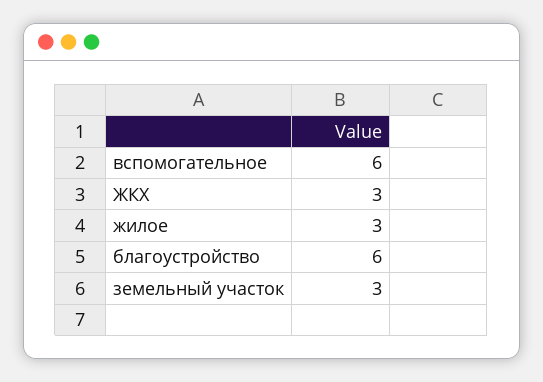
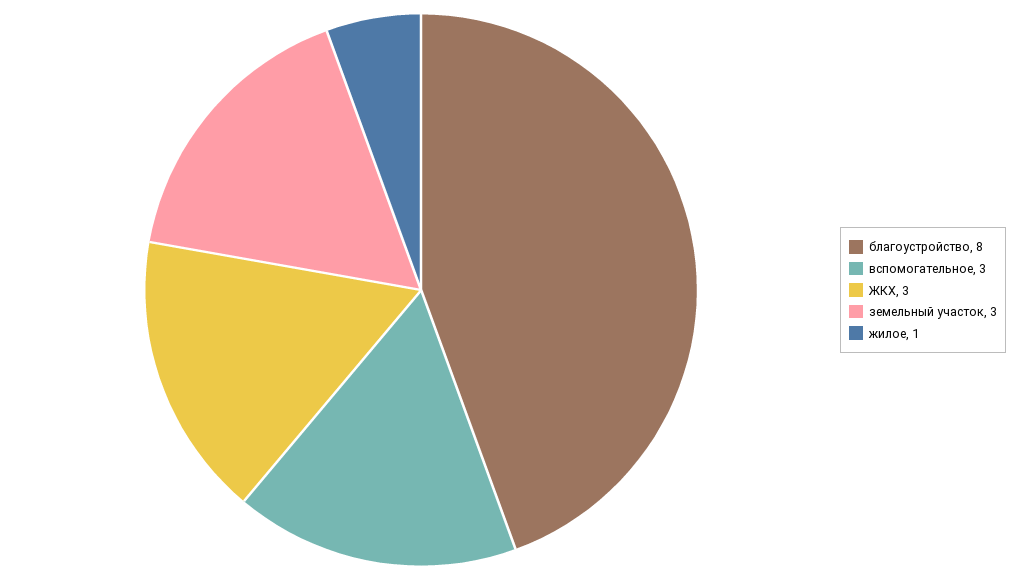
вспомогательное: 6 -> 3
жилое: 3 -> 1
благоустройство: 6 -> 8

